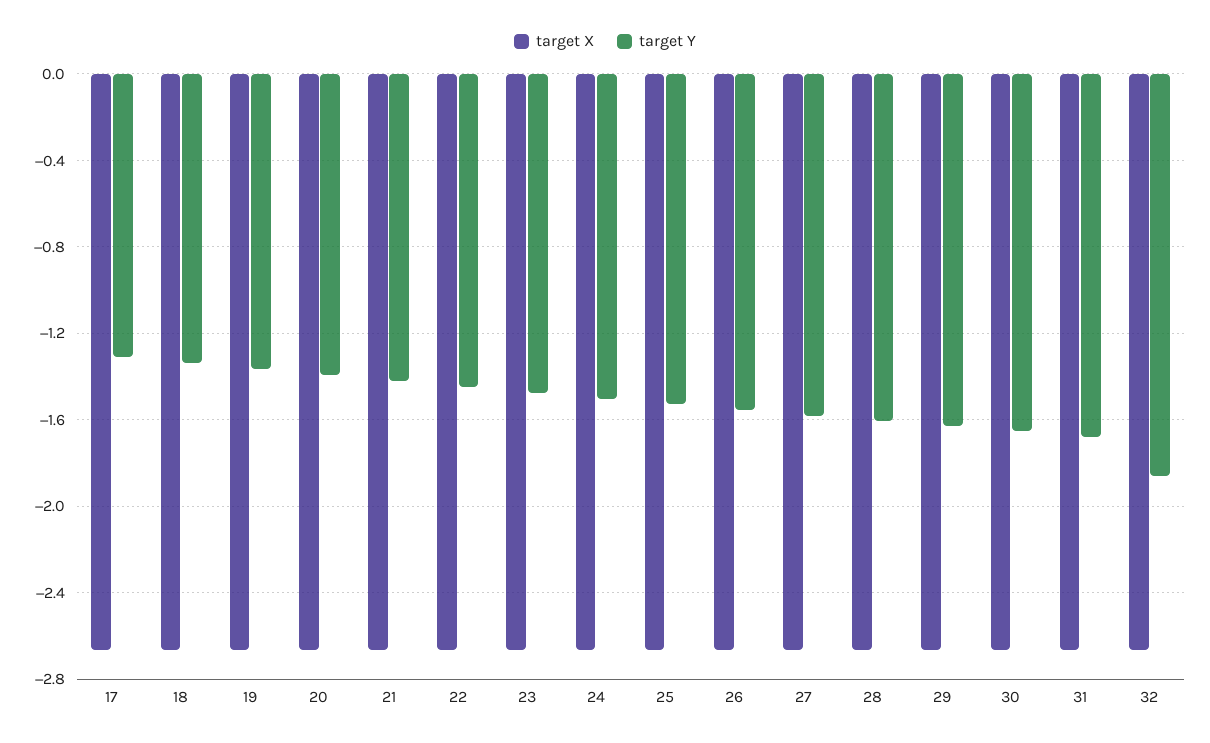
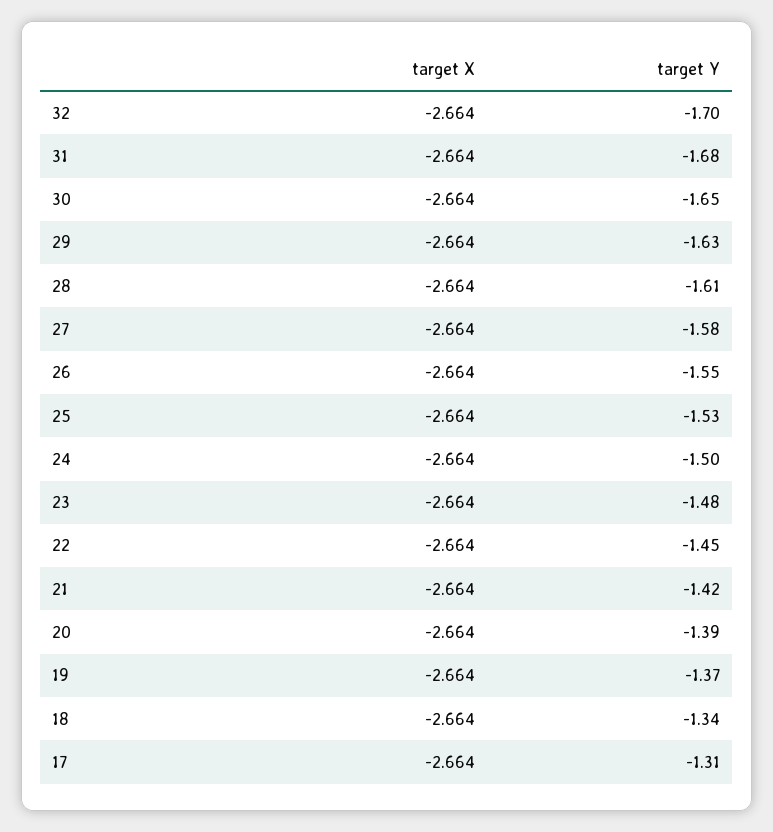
target Y, 32: -1.85 -> -1.7

